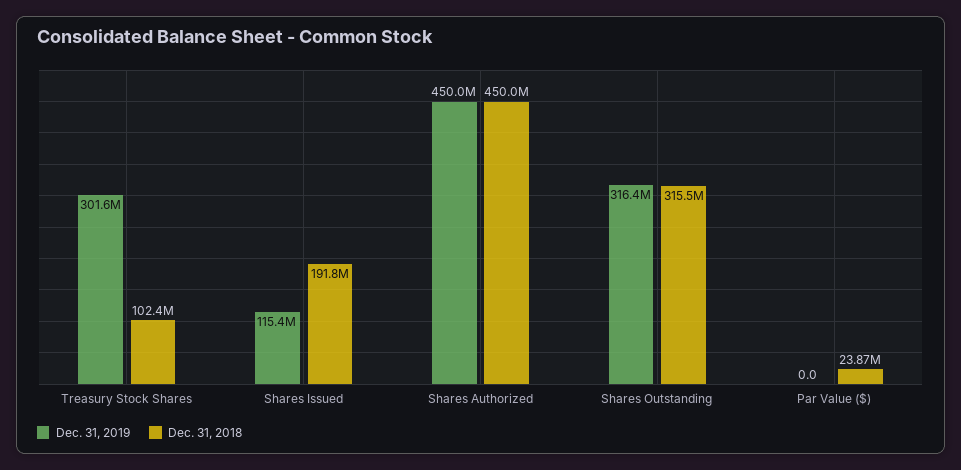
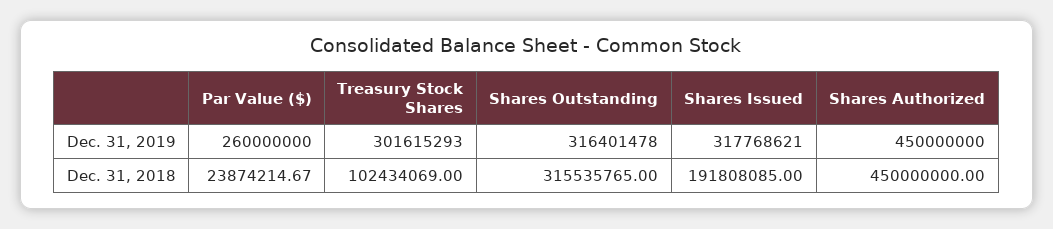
Dec. 31, 2019, Shares Issued: 115400000 -> 317768621
Dec. 31, 2019, Par Value ($): 0 -> 260000000

